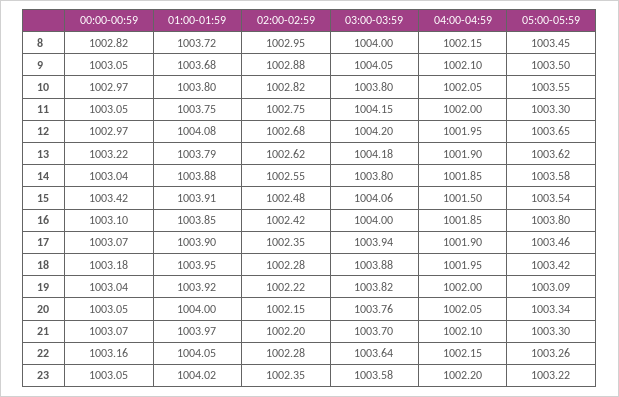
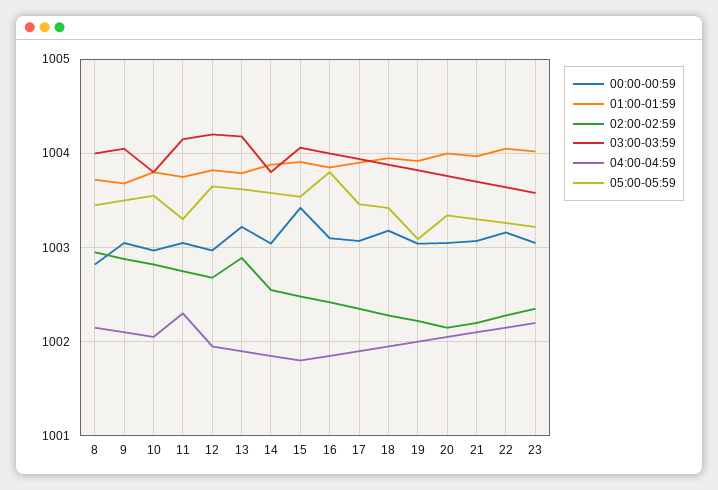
04:00-04:59, 11: 1002 -> 1002.3
01:00-01:59, 12: 1004.08 -> 1003.8
02:00-02:59, 13: 1002.62 -> 1002.9
04:00-04:59, 15: 1001.5 -> 1001.8

